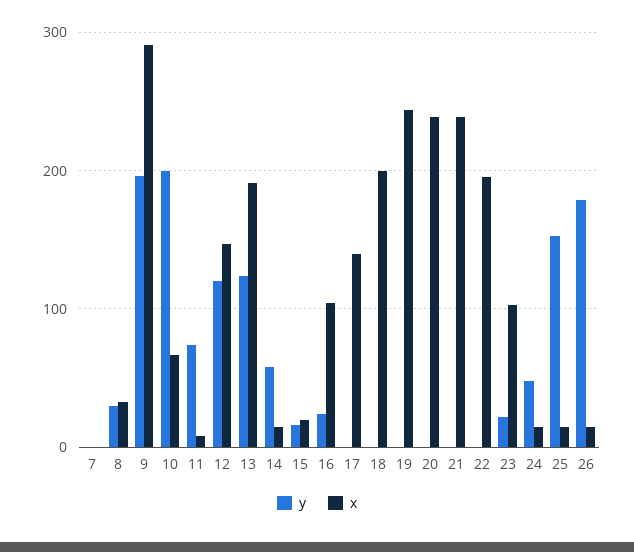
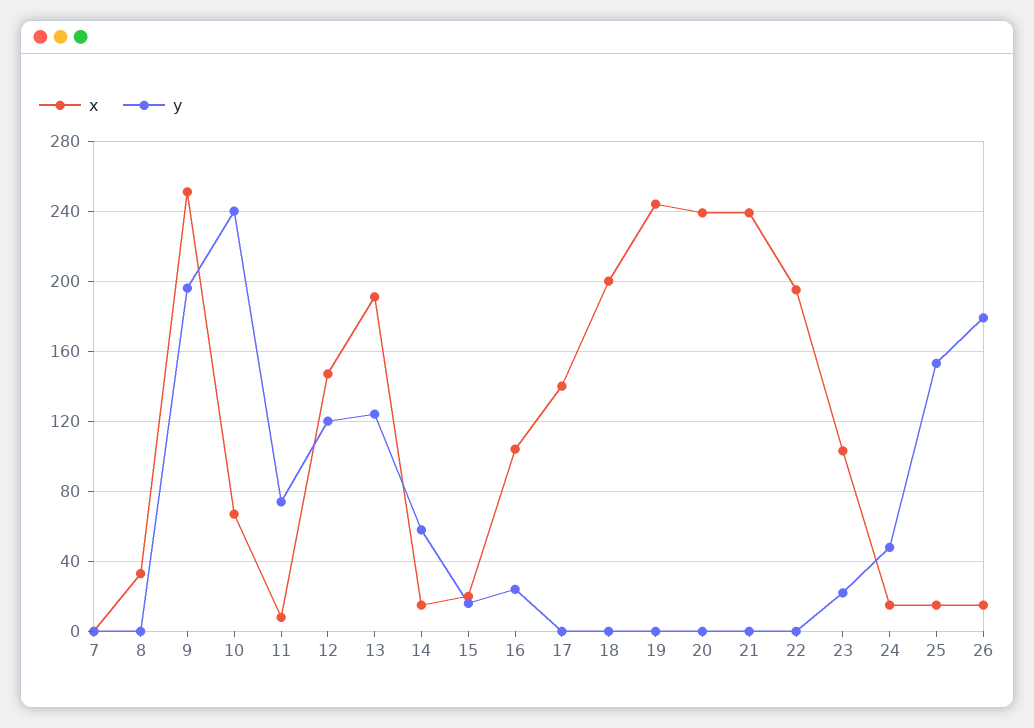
y, 8: 30 -> 0
x, 9: 290 -> 250
y, 10: 200 -> 240

